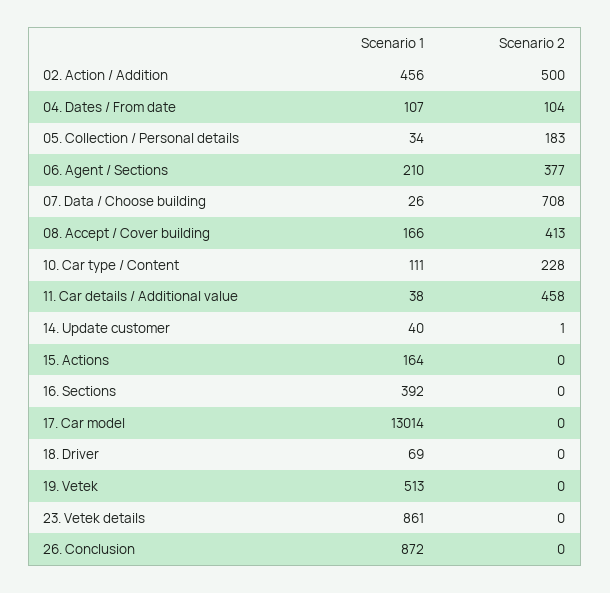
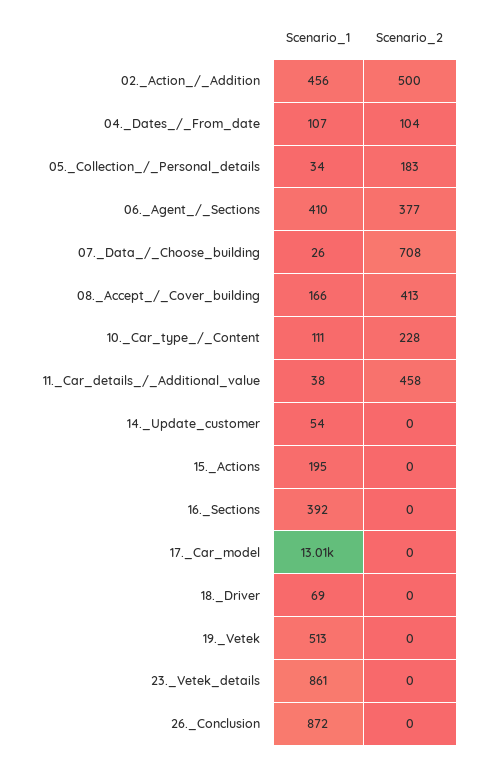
Scenario 1, 06. Agent / Sections: 210 -> 410
Scenario 1, 14. Update customer: 40 -> 54
Scenario 2, 14. Update customer: 1 -> 0
Scenario 1, 15. Actions: 164 -> 195

